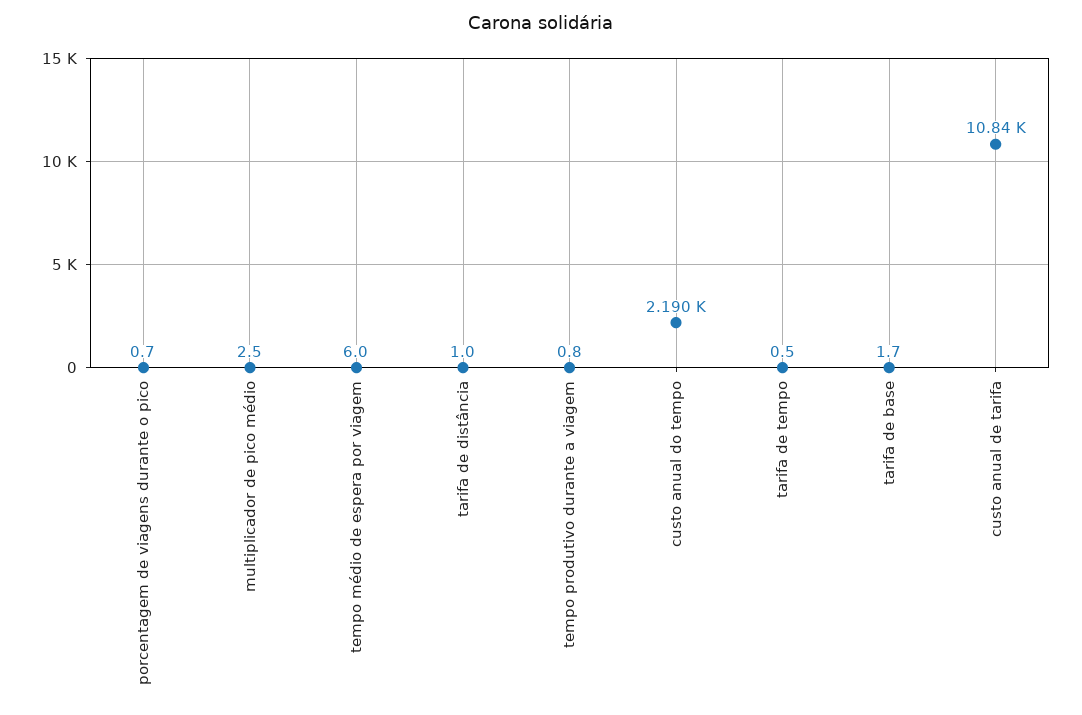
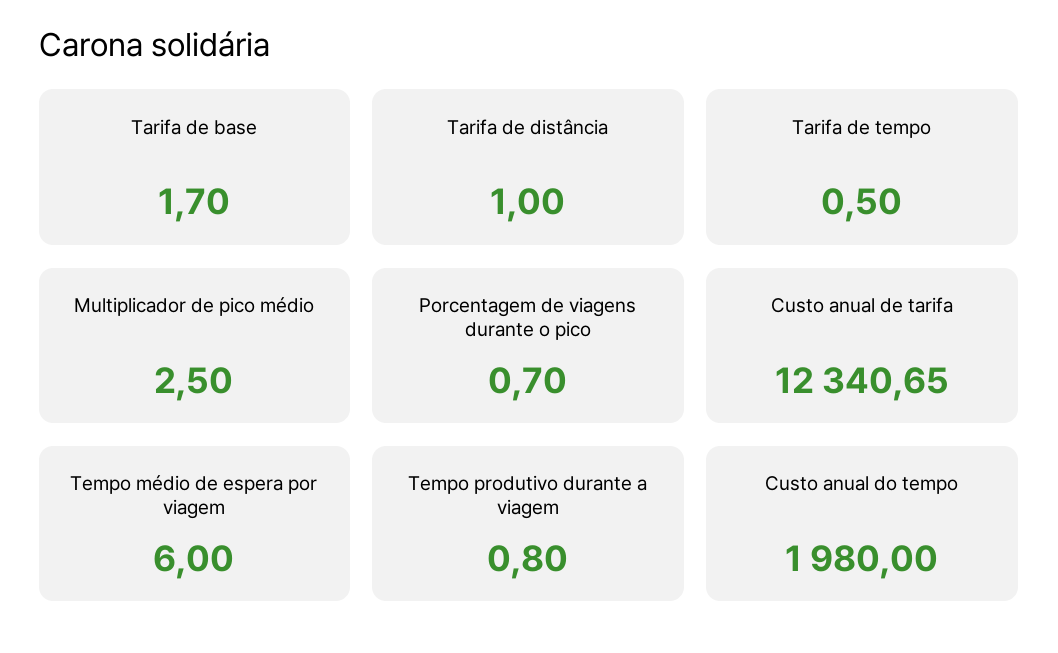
custo anual do tempo: 2190 -> 1980
custo anual de tarifa: 10840 -> 12340.65

